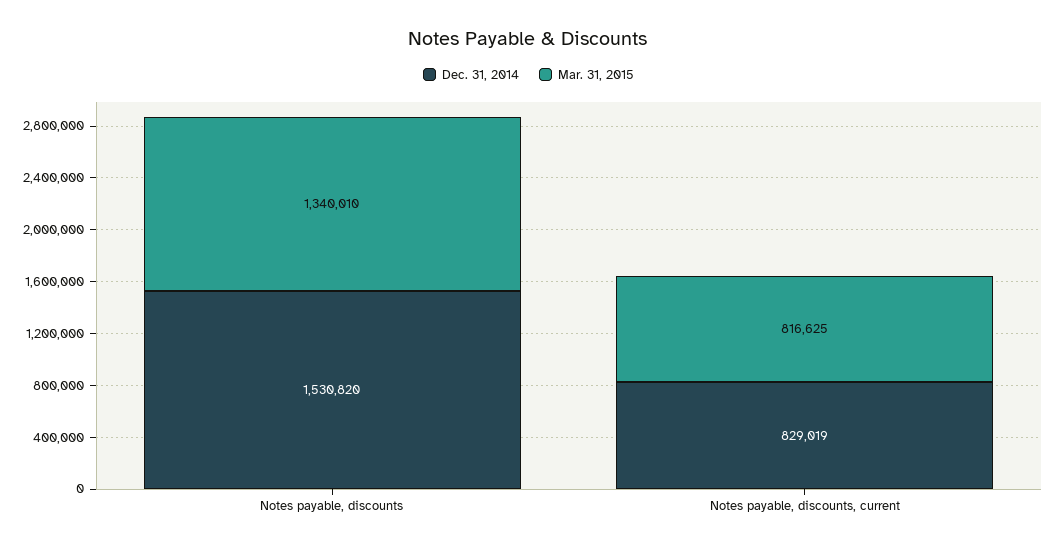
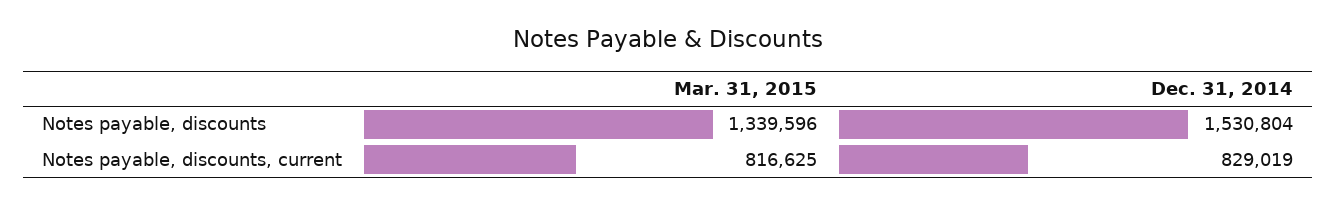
Dec. 31, 2014, Notes payable, discounts: 1530820 -> 1530804
Mar. 31, 2015, Notes payable, discounts: 1340010 -> 1339596

